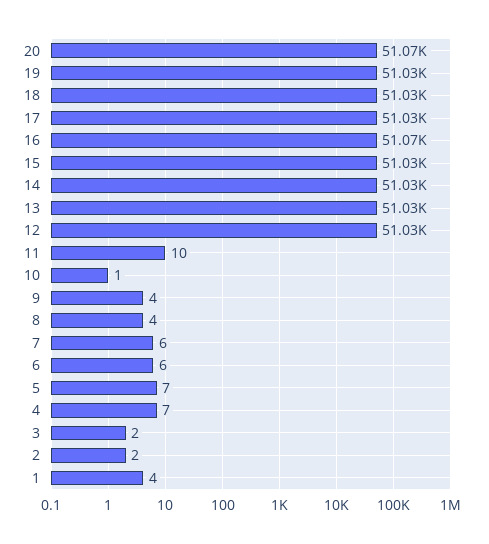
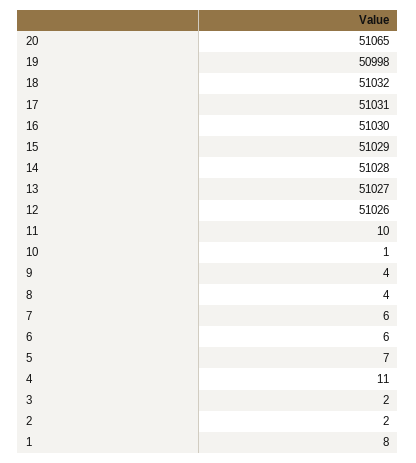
19: 51030 -> 50998
16: 51070 -> 51030
4: 7 -> 11
1: 4 -> 8

